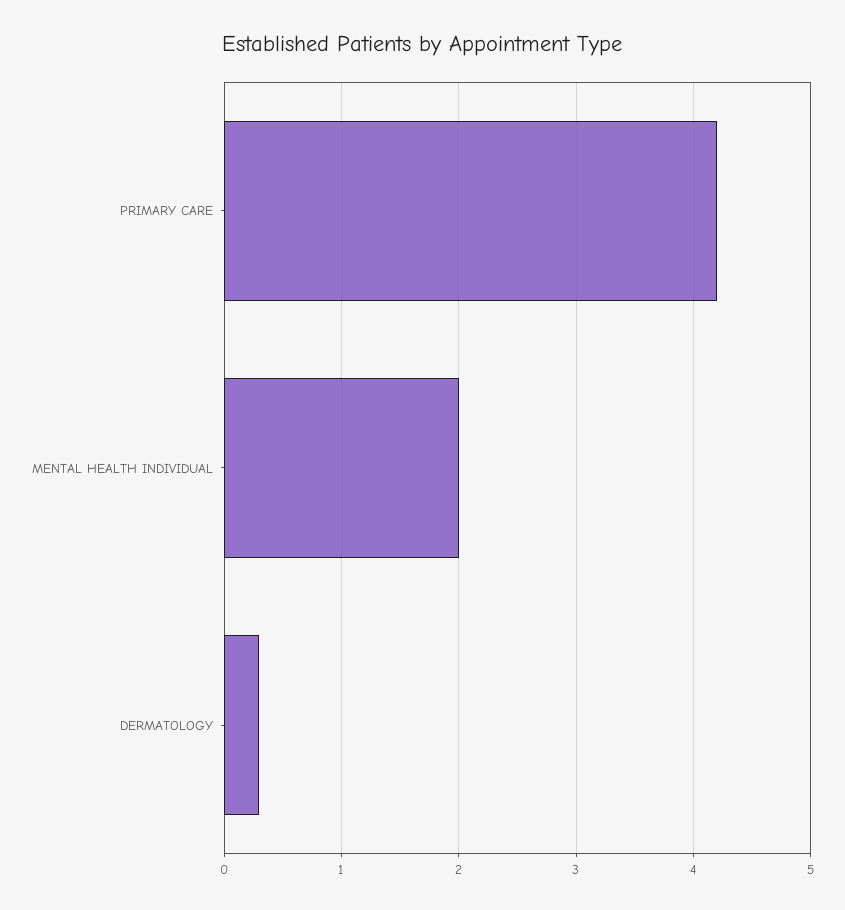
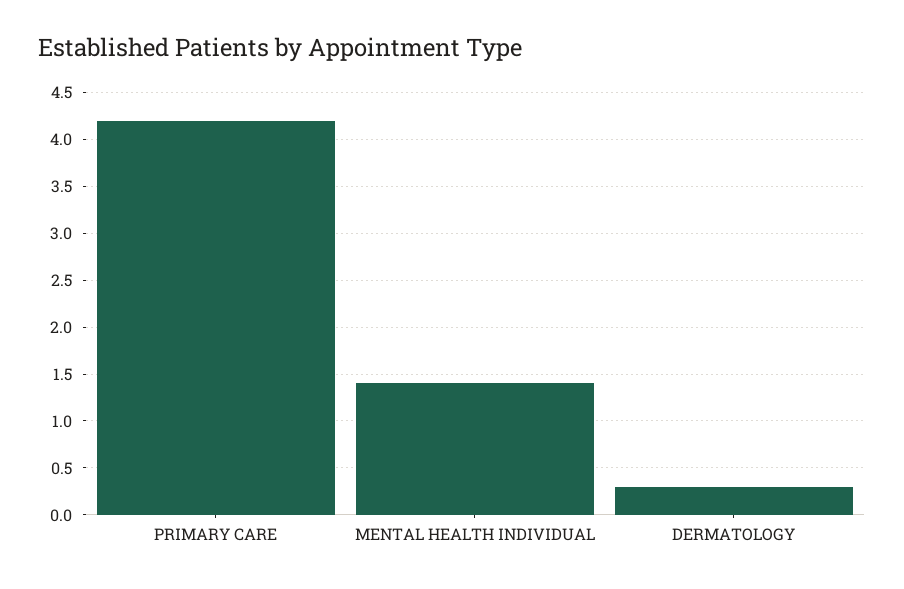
MENTAL HEALTH INDIVIDUAL: 2 -> 1.4

